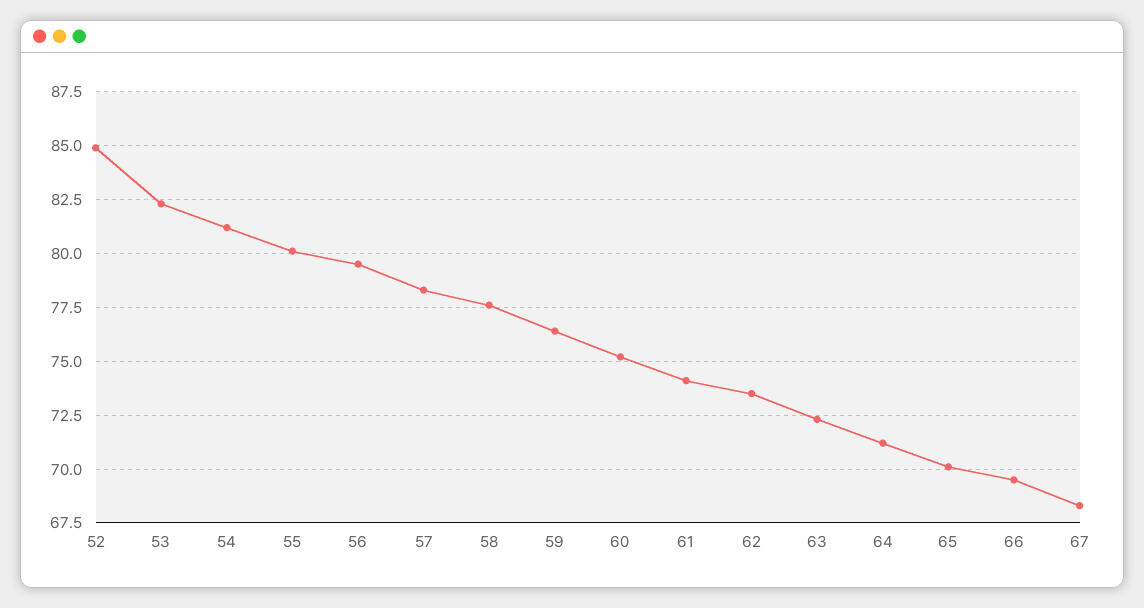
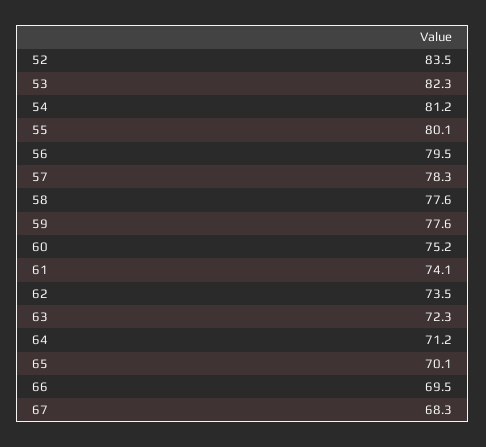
52: 85 -> 83.5
59: 76.5 -> 77.6

